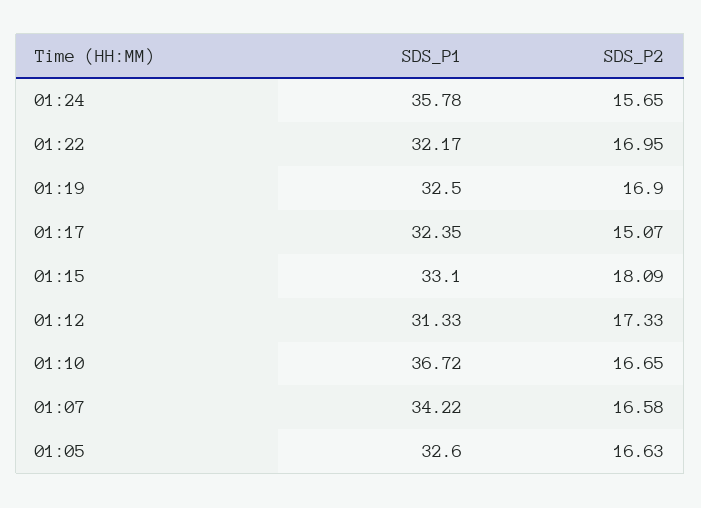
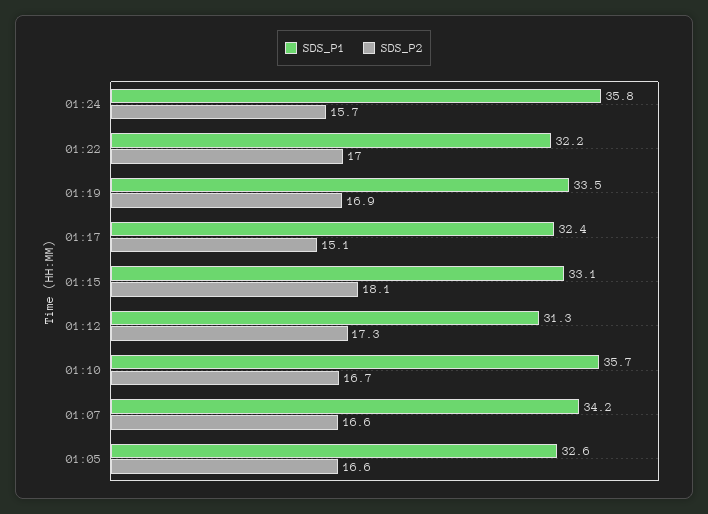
SDS_P1, 01:19: 32.5 -> 33.5
SDS_P1, 01:10: 36.72 -> 35.7

